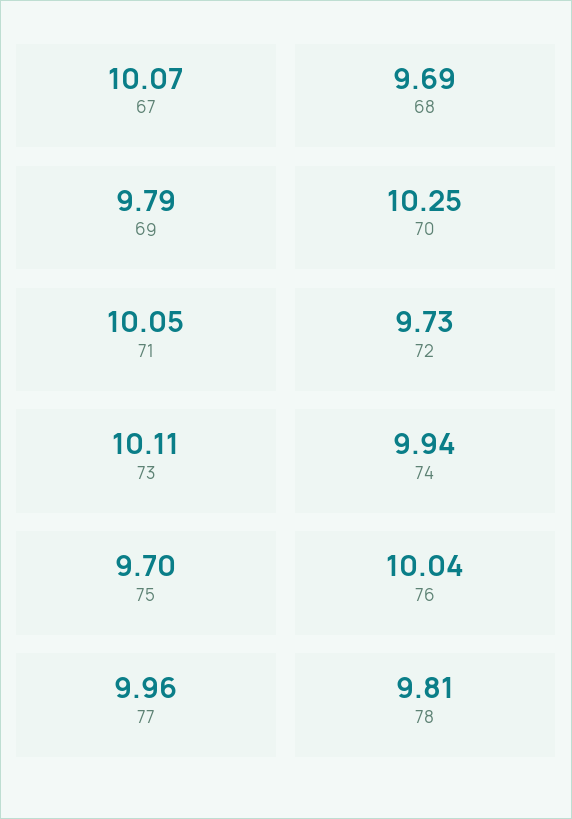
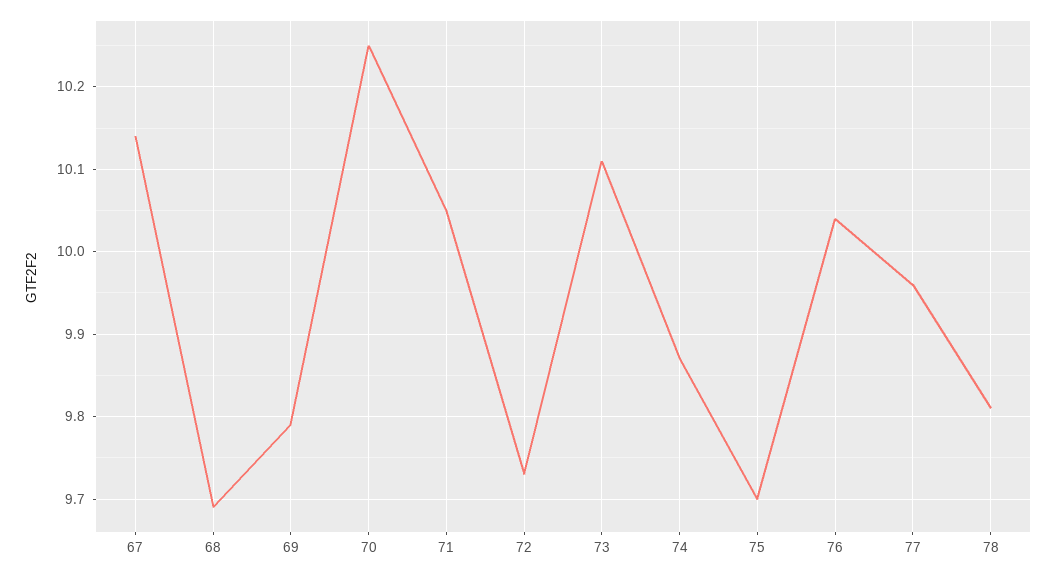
67: 10.07 -> 10.14
74: 9.94 -> 9.87

